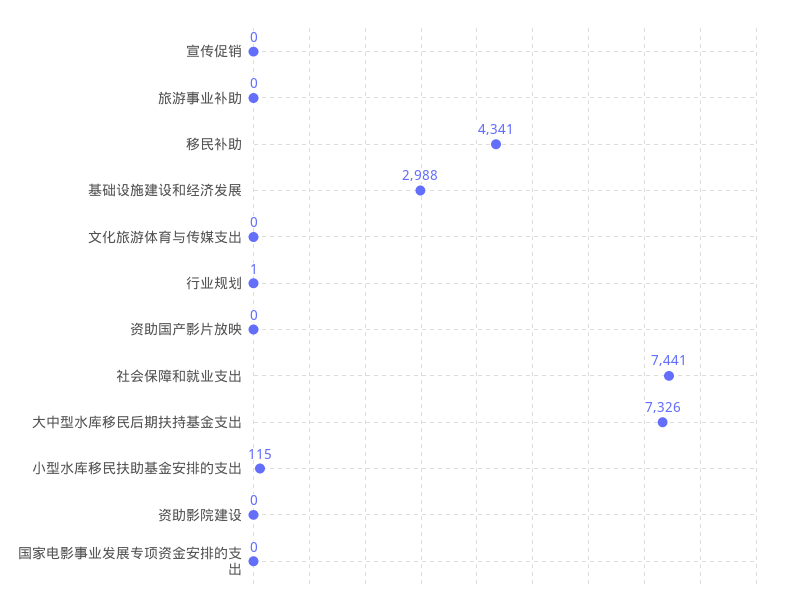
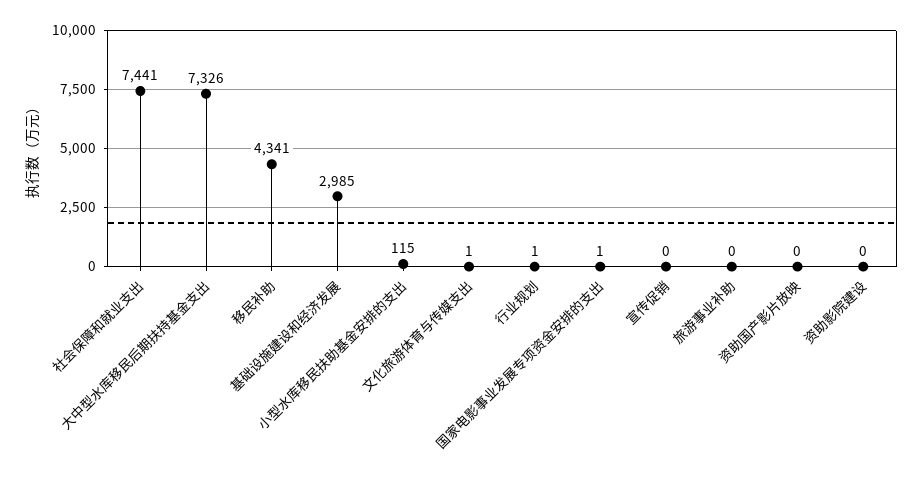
基础设施建设和经济发展: 2988 -> 2985
文化旅游体育与传媒支出: 0 -> 1
国家电影事业发展专项资金安排的支出: 0 -> 1

